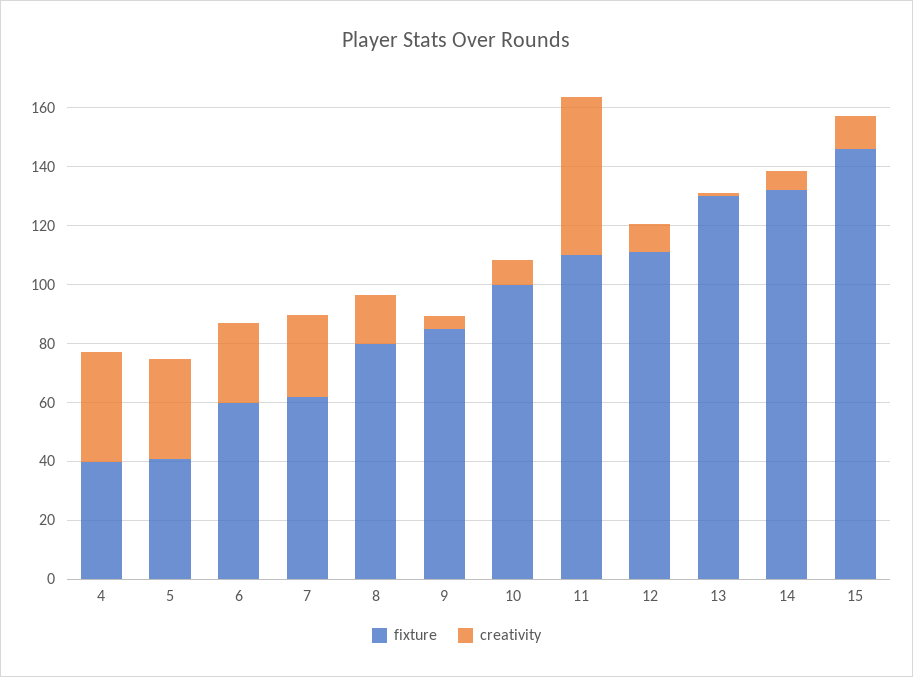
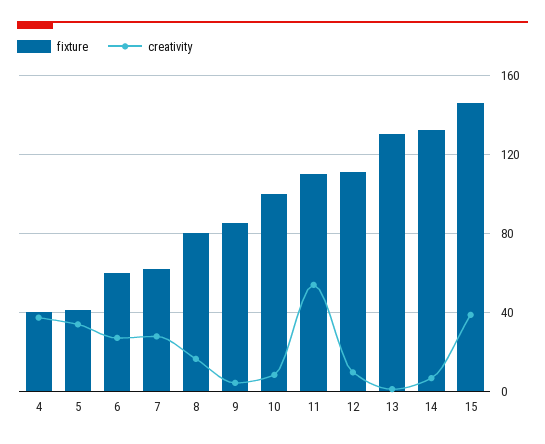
creativity, 15: 10 -> 40

